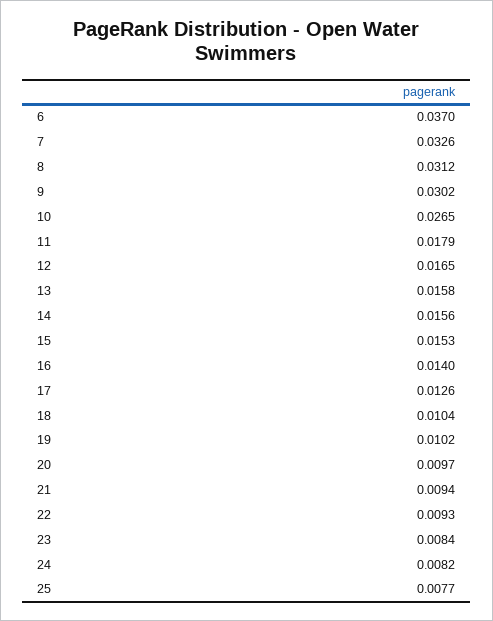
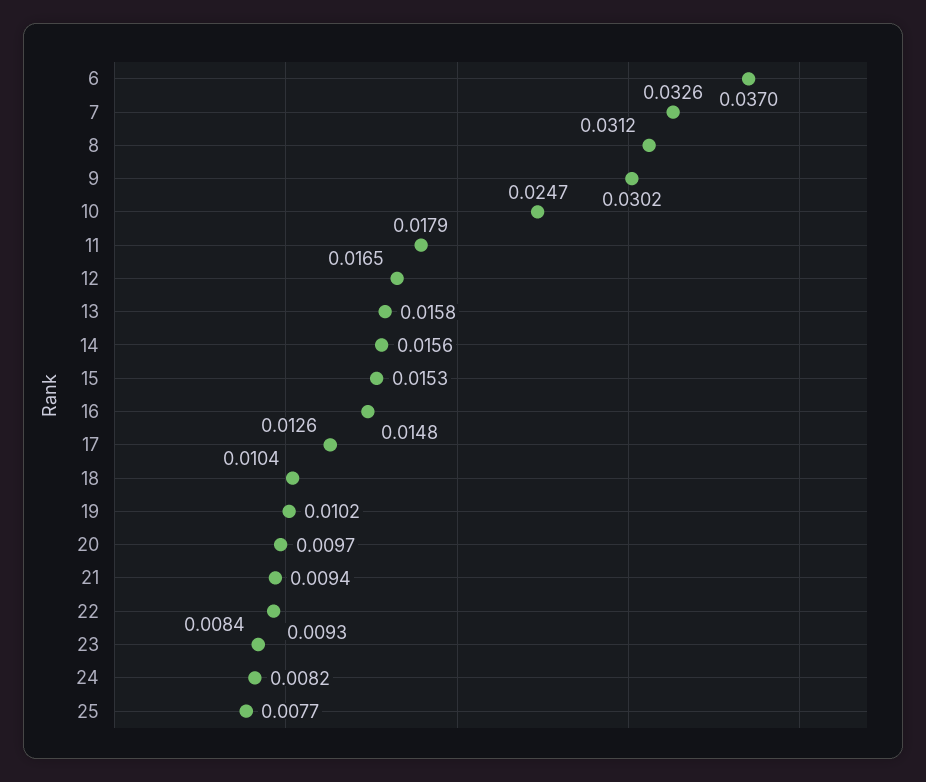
10: 0.0265 -> 0.0247
16: 0.014 -> 0.0148

